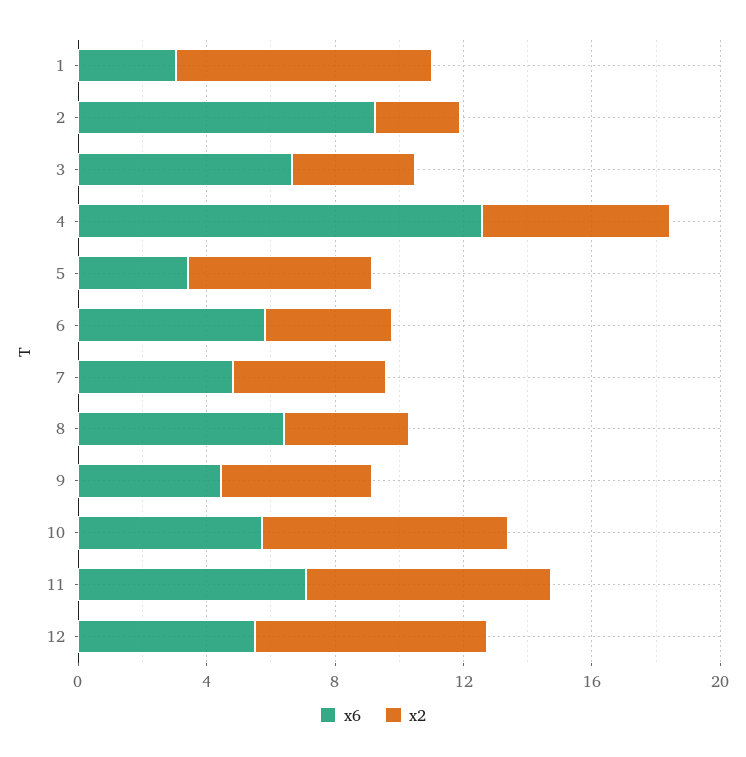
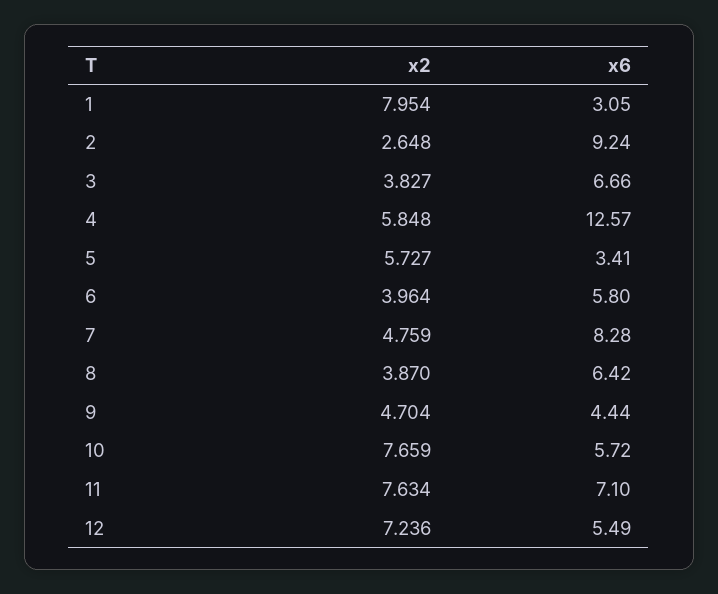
x6, 7: 5 -> 8.28

